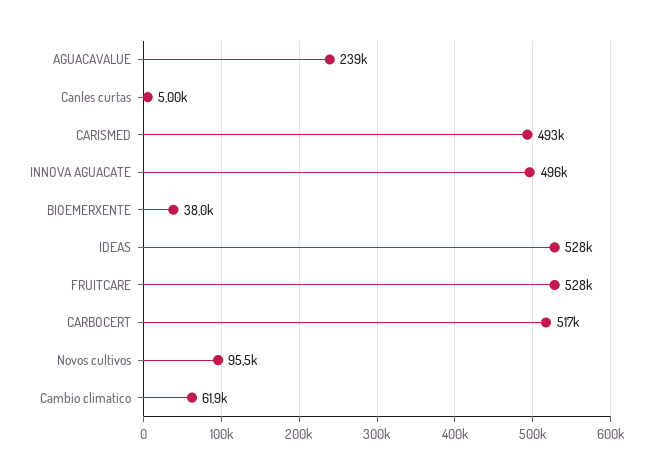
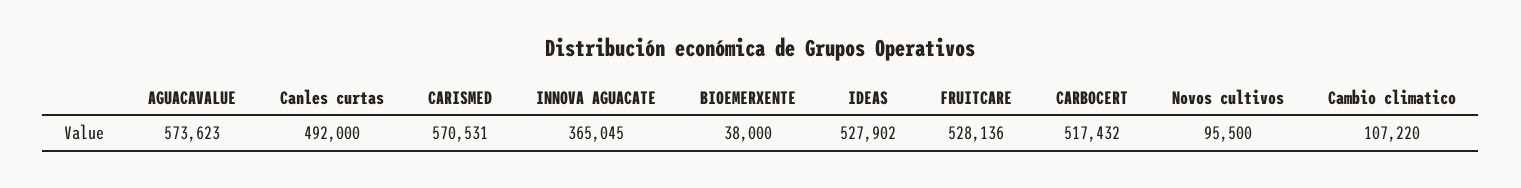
AGUACAVALUE: 239000 -> 573623
Canles curtas: 5000 -> 492000
CARISMED: 493000 -> 570531
INNOVA AGUACATE: 496000 -> 365045
Cambio climatico: 61900 -> 107220

